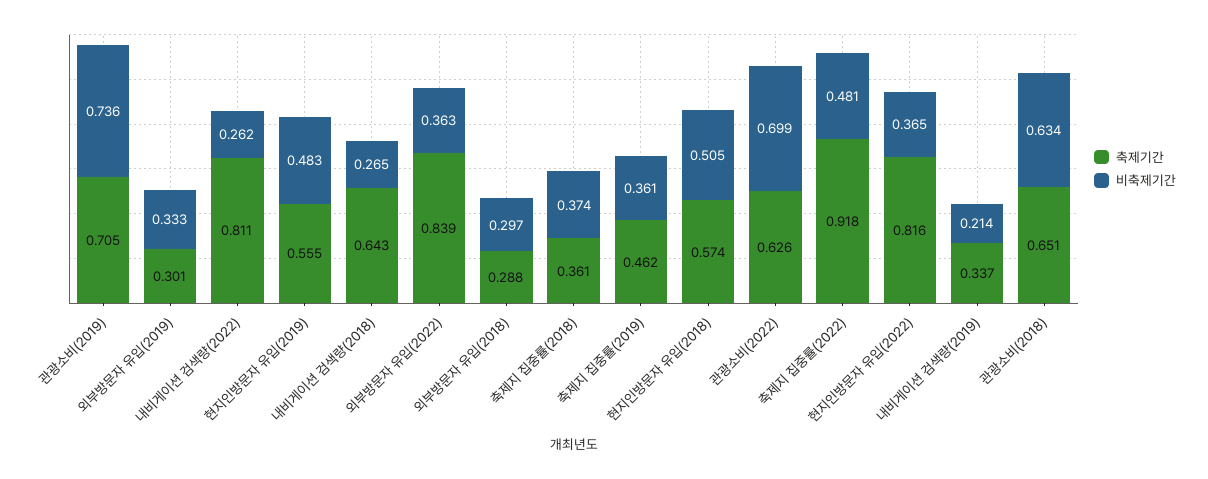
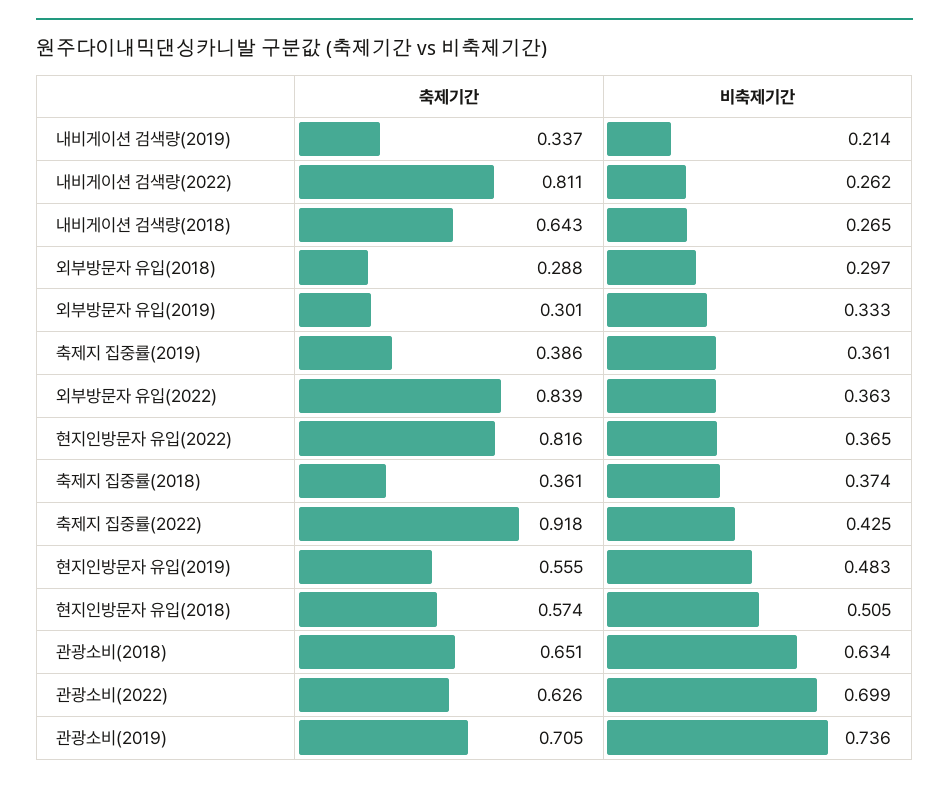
축제기간, 축제지 집중률(2019): 0.462 -> 0.386
비축제기간, 축제지 집중률(2022): 0.481 -> 0.425

